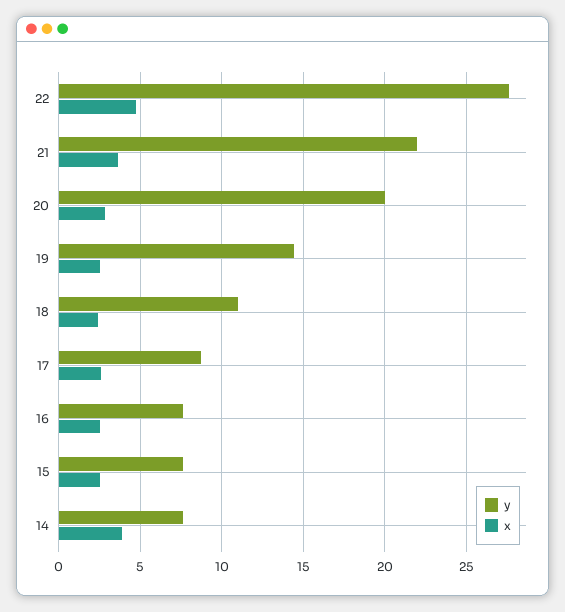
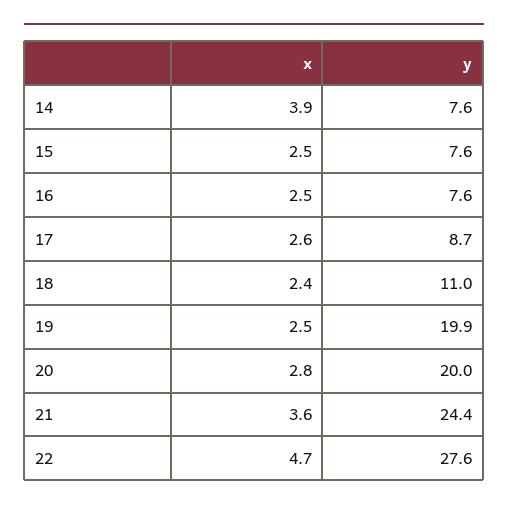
y, 21: 22 -> 24.4
y, 19: 14.5 -> 19.9

